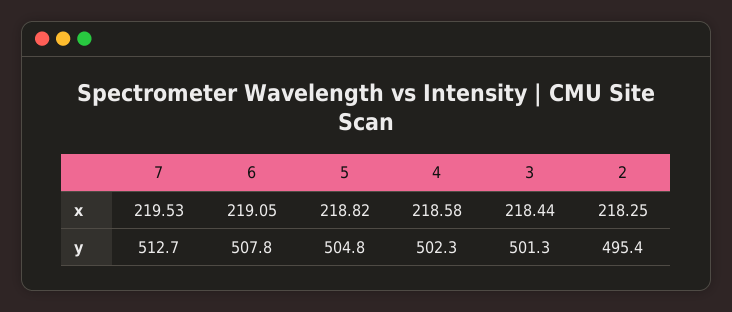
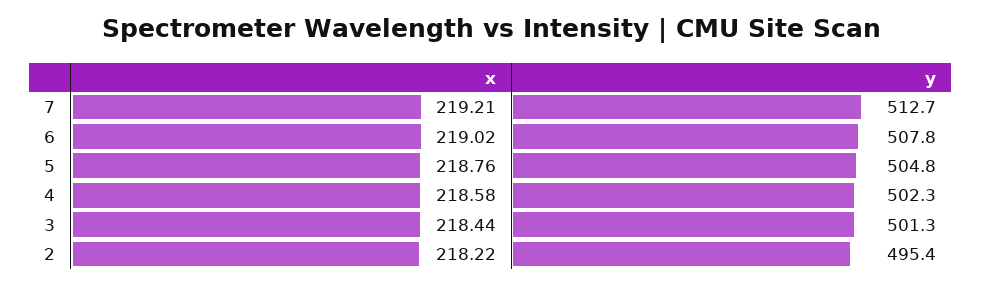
7, x: 219.53 -> 219.21
6, x: 219.05 -> 219.02
5, x: 218.82 -> 218.76
2, x: 218.25 -> 218.22

